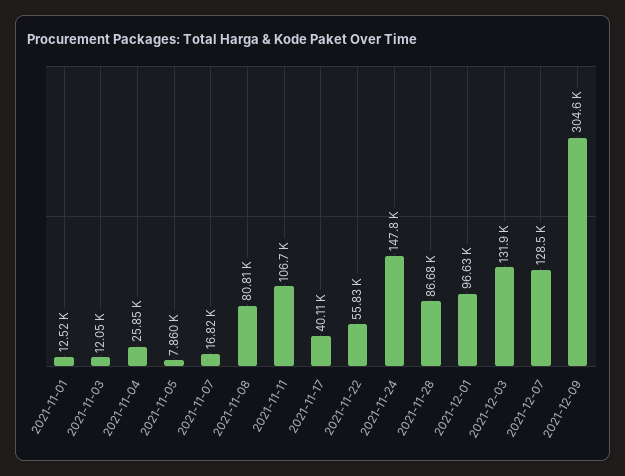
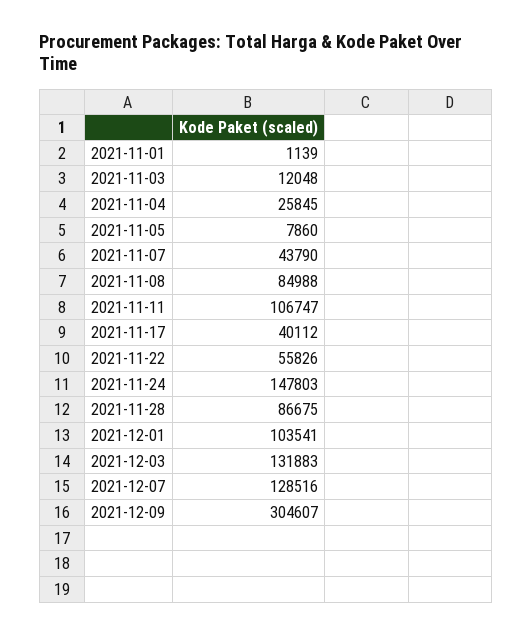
2021-11-01: 12520 -> 1139
2021-11-07: 16820 -> 43790
2021-11-08: 80810 -> 84988
2021-12-01: 96630 -> 103541

